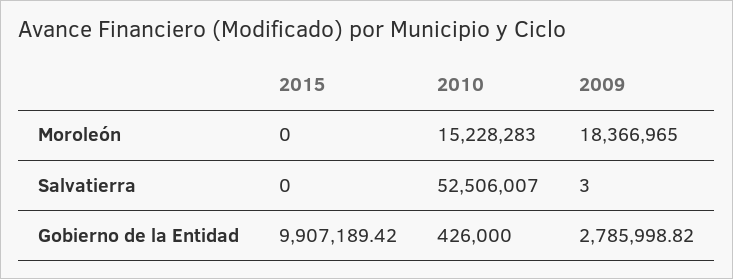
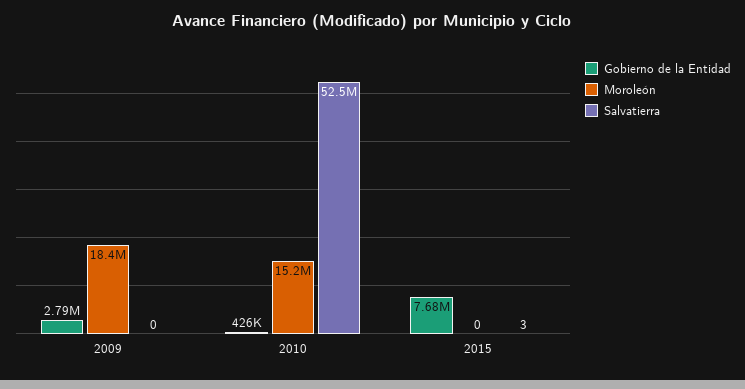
Salvatierra, 2015: 0 -> 3
Salvatierra, 2009: 3 -> 0
Gobierno de la Entidad, 2015: 9907189.42 -> 7680000

